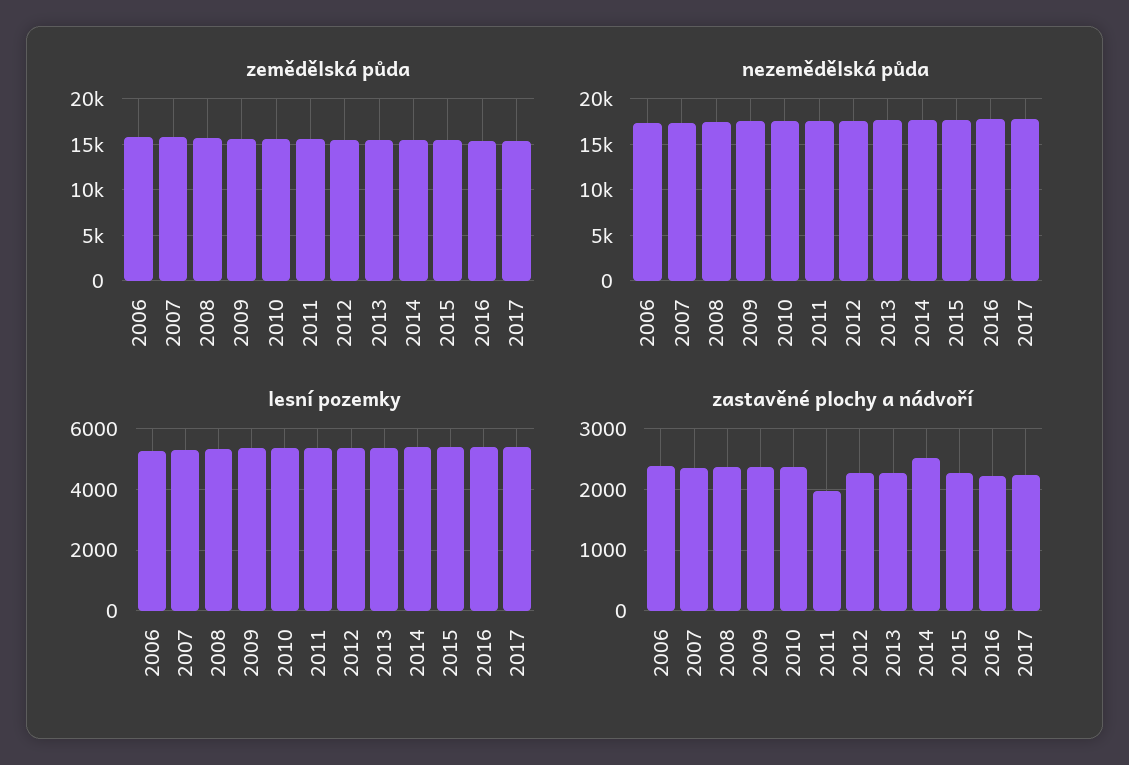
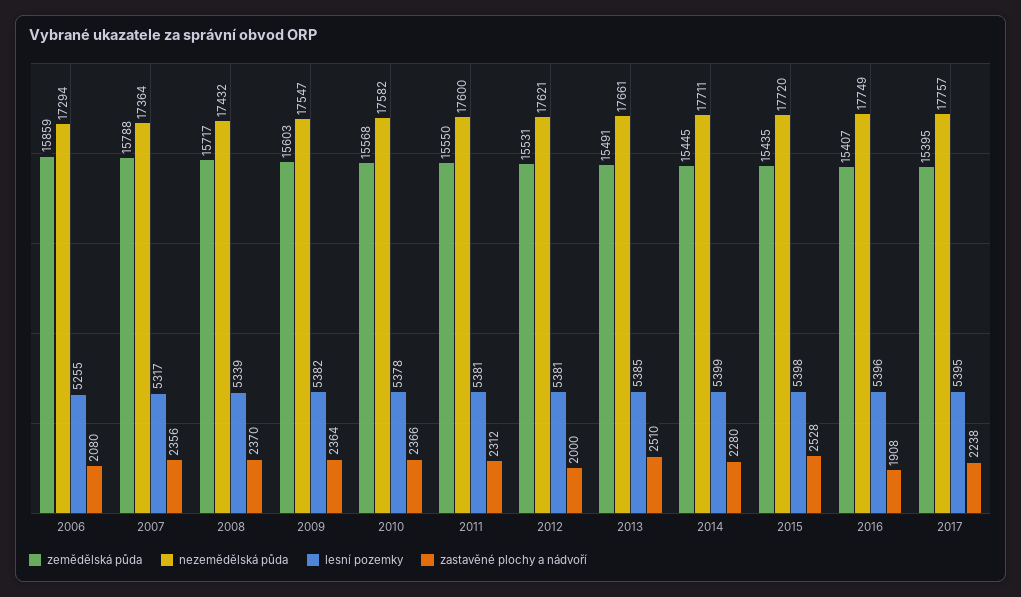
zastavěné plochy a nádvoří, 2006: 2400 -> 2080
zastavěné plochy a nádvoří, 2011: 2000 -> 2312
zastavěné plochy a nádvoří, 2012: 2300 -> 2000
zastavěné plochy a nádvoří, 2013: 2300 -> 2510
zastavěné plochy a nádvoří, 2014: 2500 -> 2280
zastavěné plochy a nádvoří, 2015: 2300 -> 2528
zastavěné plochy a nádvoří, 2016: 2200 -> 1908

